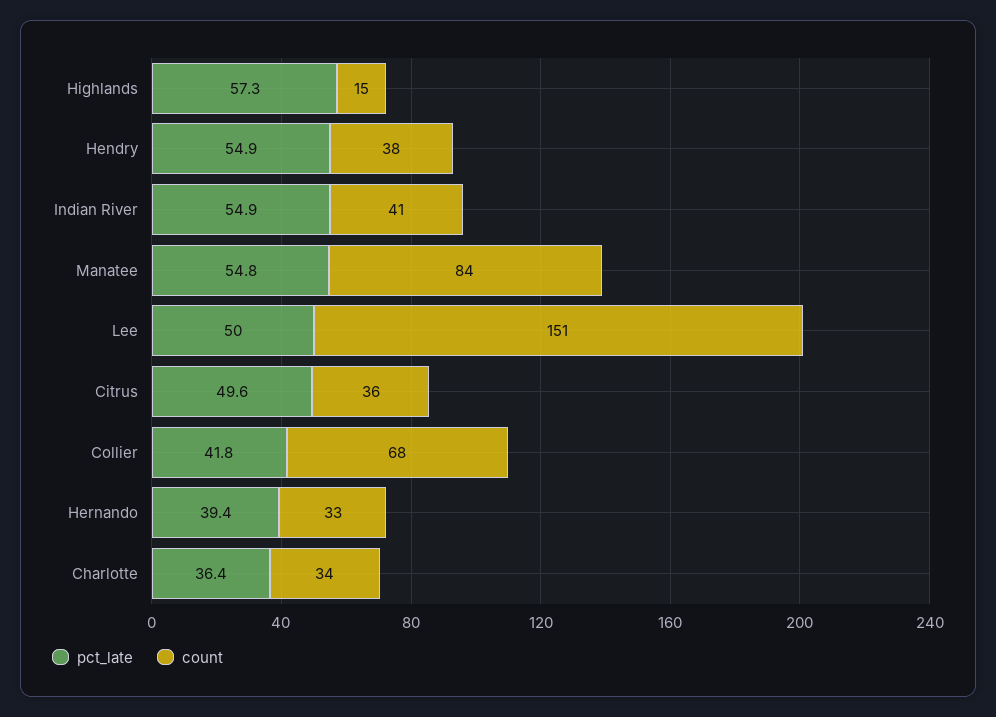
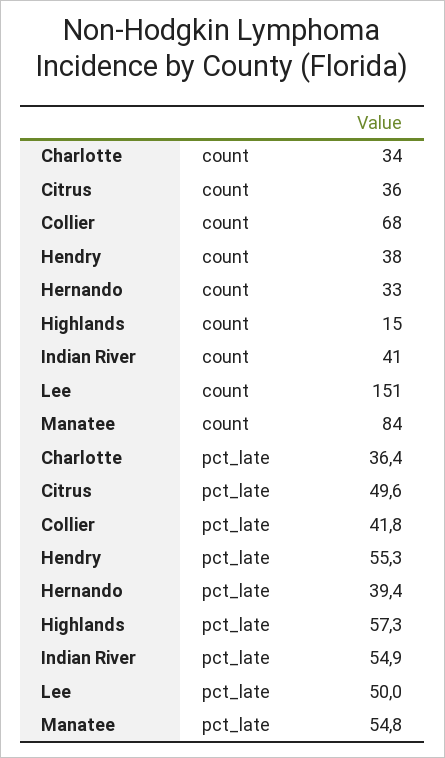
pct_late, Hendry: 54.9 -> 55.3

